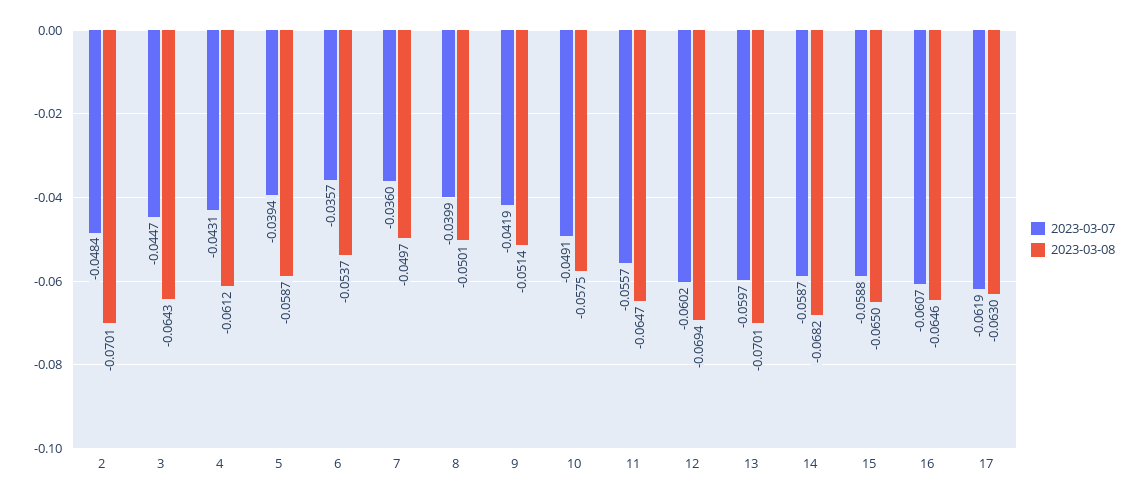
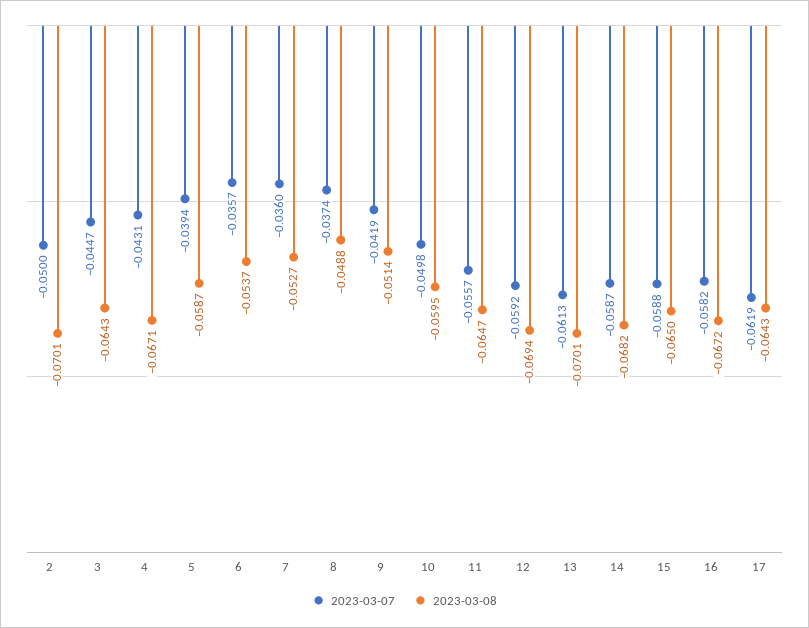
2023-03-07, 2: -0.0484 -> -0.05
2023-03-08, 4: -0.0612 -> -0.0671
2023-03-08, 7: -0.0497 -> -0.0527
2023-03-07, 8: -0.0399 -> -0.0374
2023-03-08, 8: -0.0501 -> -0.0488
2023-03-07, 10: -0.0491 -> -0.0498
2023-03-08, 10: -0.0575 -> -0.0595
2023-03-07, 12: -0.0602 -> -0.0592
2023-03-07, 13: -0.0597 -> -0.0613
2023-03-07, 16: -0.0607 -> -0.0582
2023-03-08, 16: -0.0646 -> -0.0672
2023-03-08, 17: -0.063 -> -0.0643

